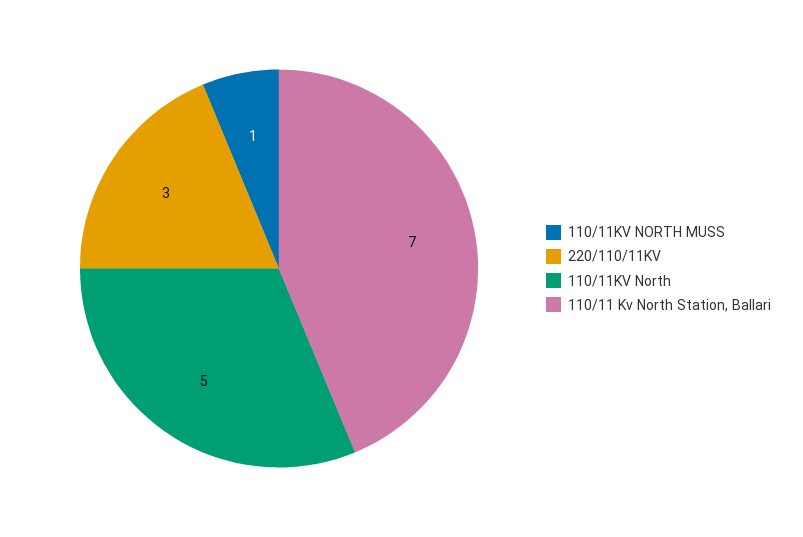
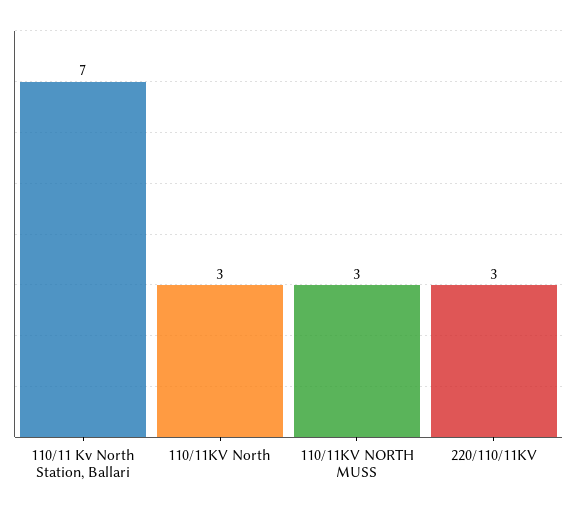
110/11KV NORTH MUSS: 1 -> 3
110/11KV North: 5 -> 3

